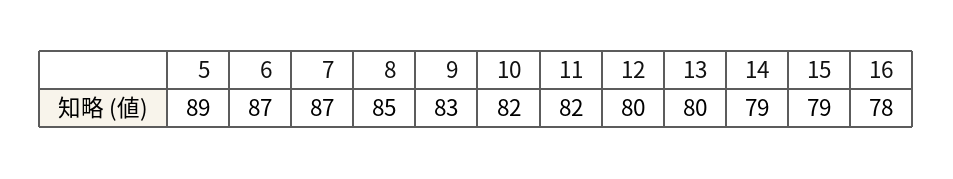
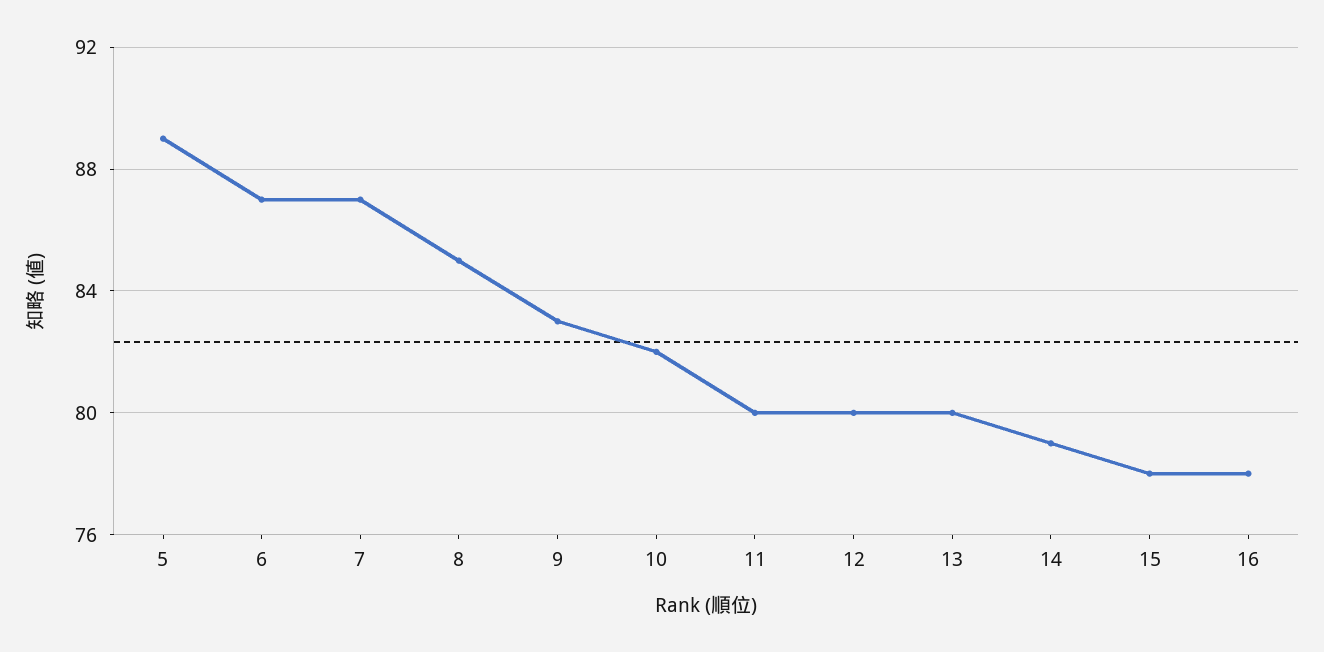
11: 82 -> 80
15: 79 -> 78

